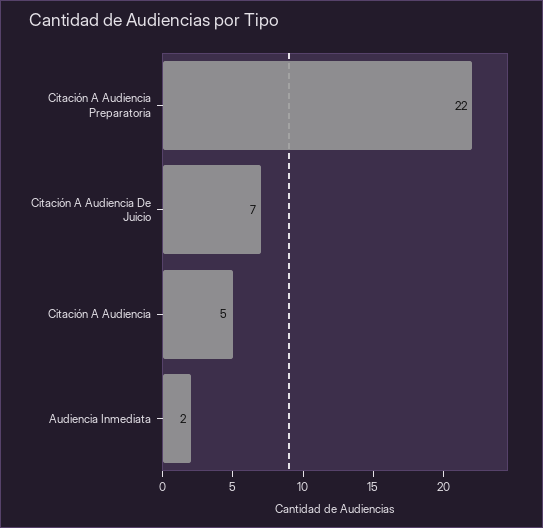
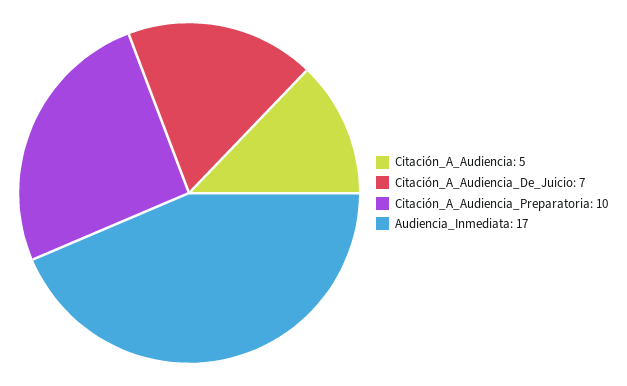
Citación A Audiencia Preparatoria: 22 -> 10
Audiencia Inmediata: 2 -> 17

